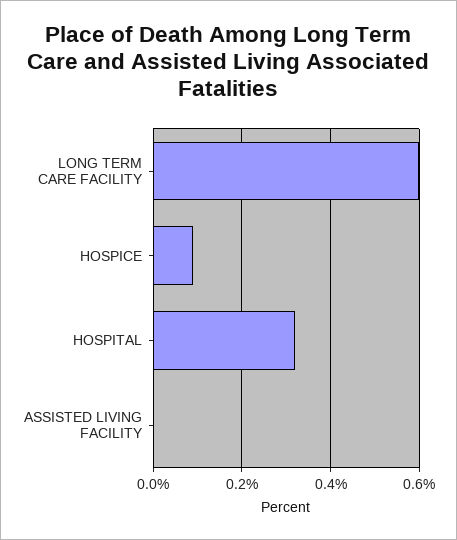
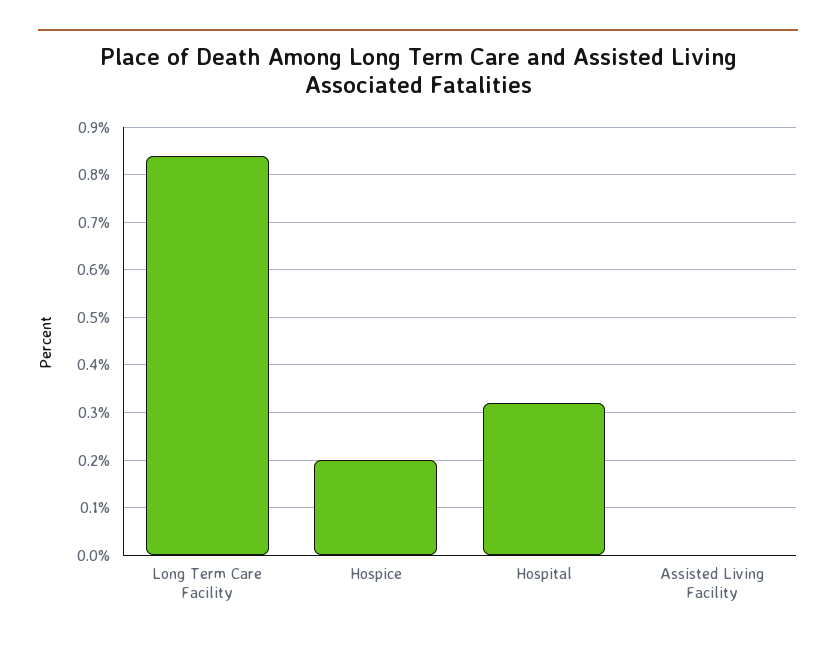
LONG TERM CARE FACILITY: 0.6 -> 0.85
HOSPICE: 0.1 -> 0.2

